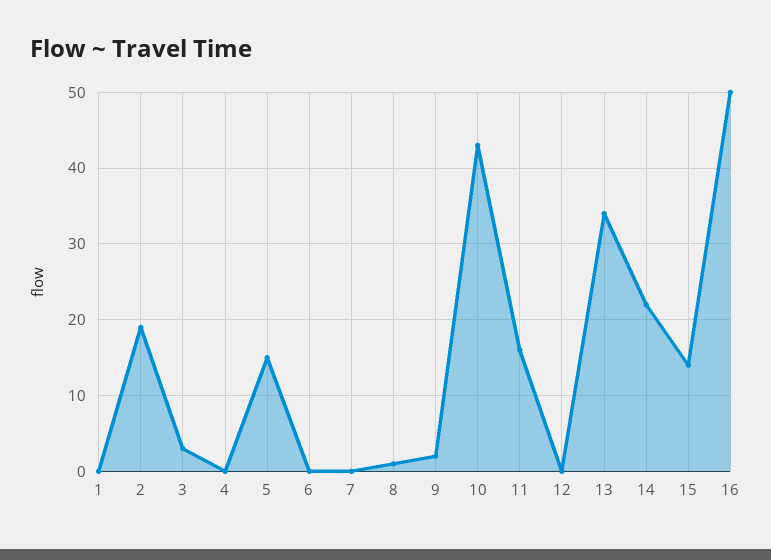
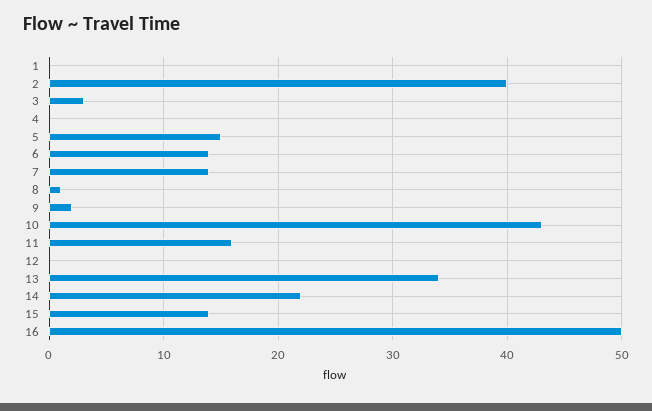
2: 19 -> 40
6: 0 -> 14
7: 0 -> 14

